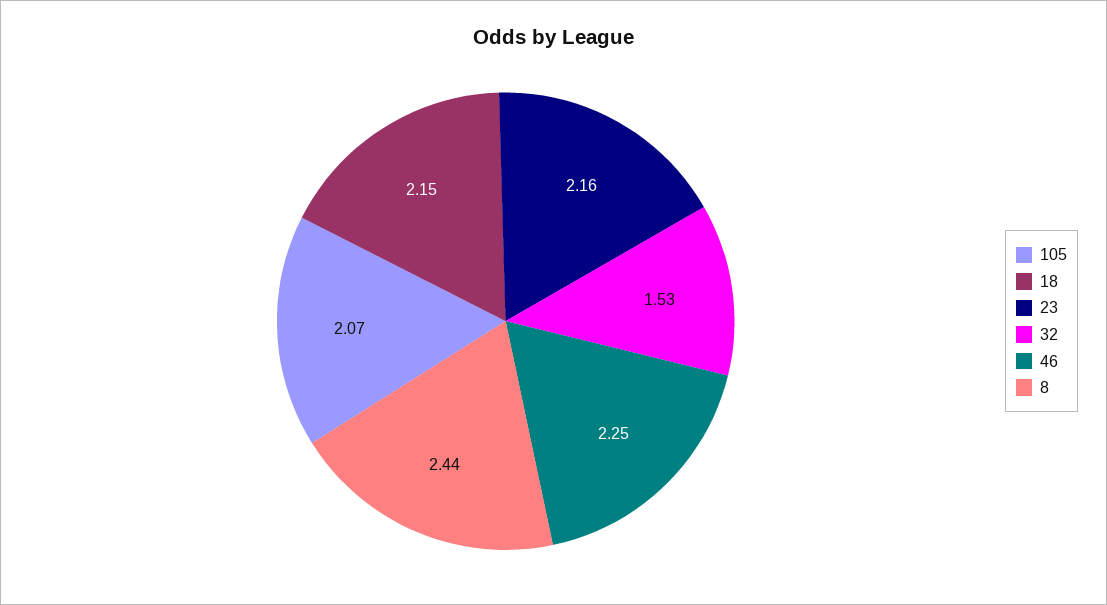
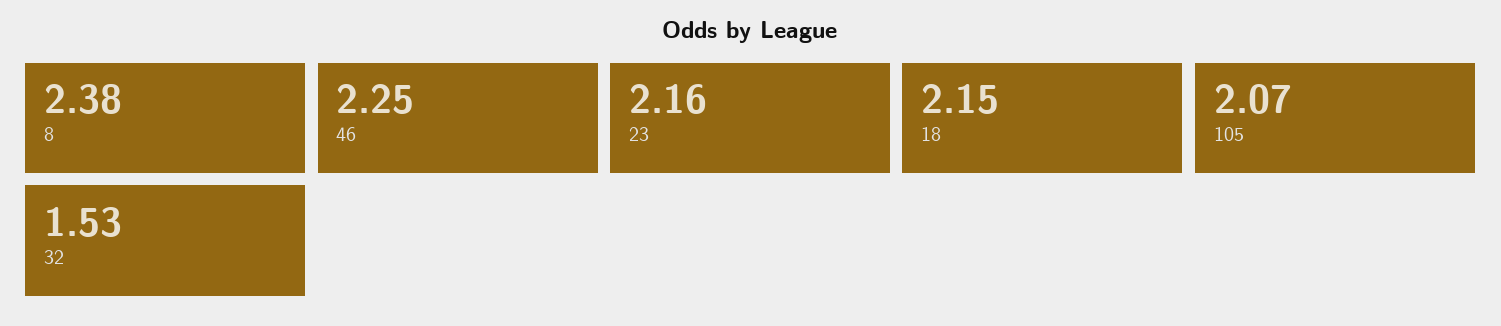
8: 2.44 -> 2.38

